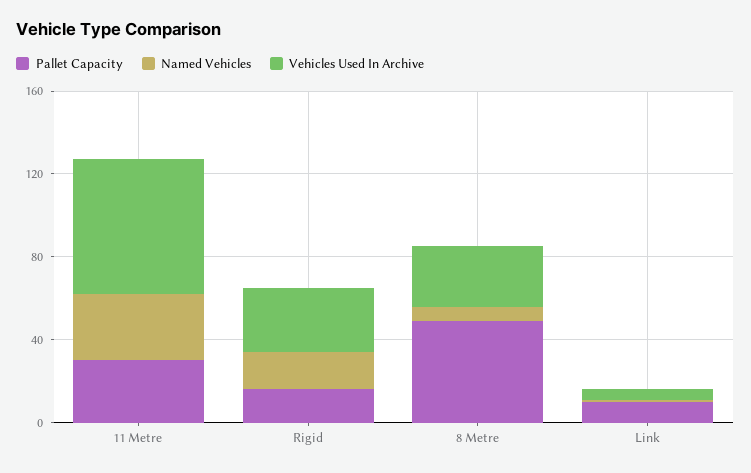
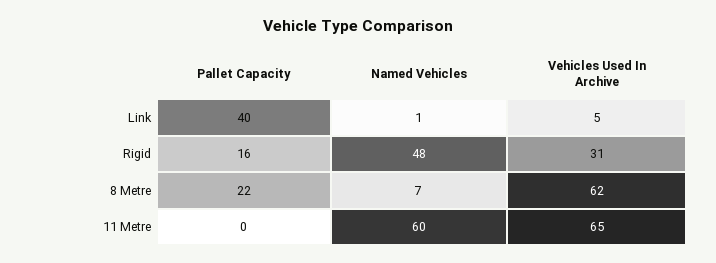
Pallet Capacity, 11 Metre: 30 -> 0
Named Vehicles, 11 Metre: 30 -> 60
Named Vehicles, Rigid: 20 -> 48
Pallet Capacity, 8 Metre: 50 -> 22
Vehicles Used In Archive, 8 Metre: 30 -> 62
Pallet Capacity, Link: 10 -> 40

